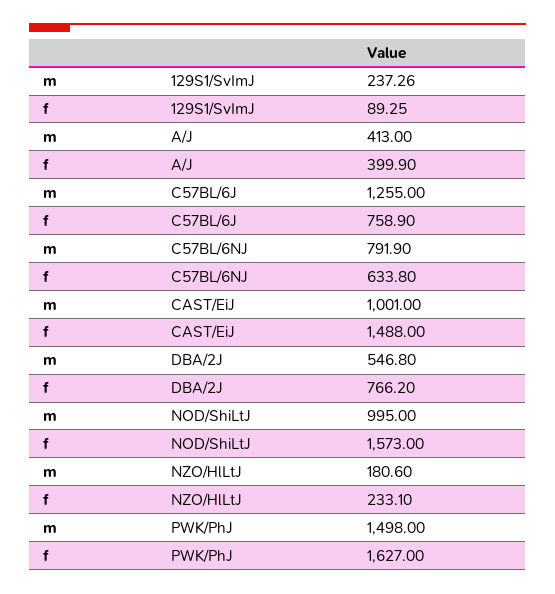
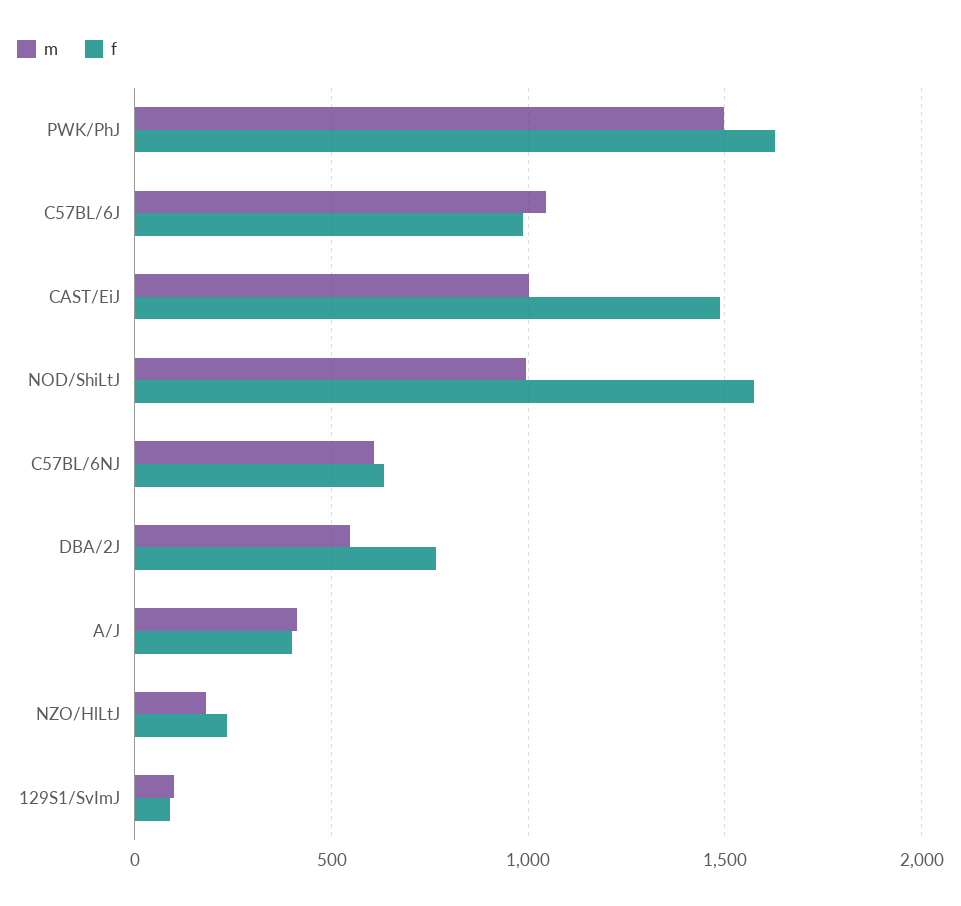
m, 129S1/SvImJ: 237.26 -> 100
m, C57BL/6J: 1255 -> 1050
f, C57BL/6J: 758.9 -> 1000
m, C57BL/6NJ: 791.9 -> 600

